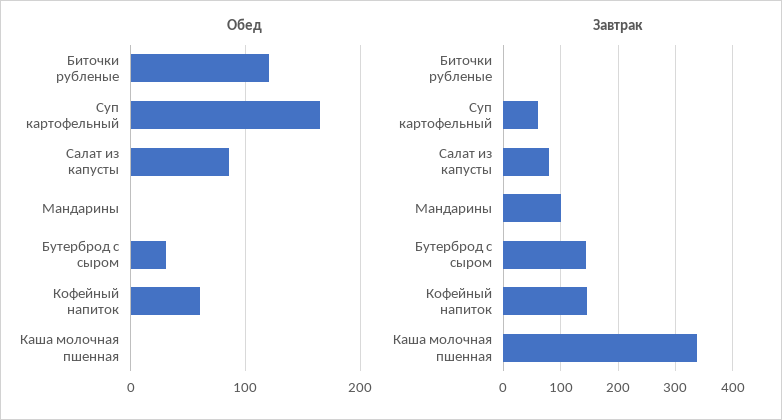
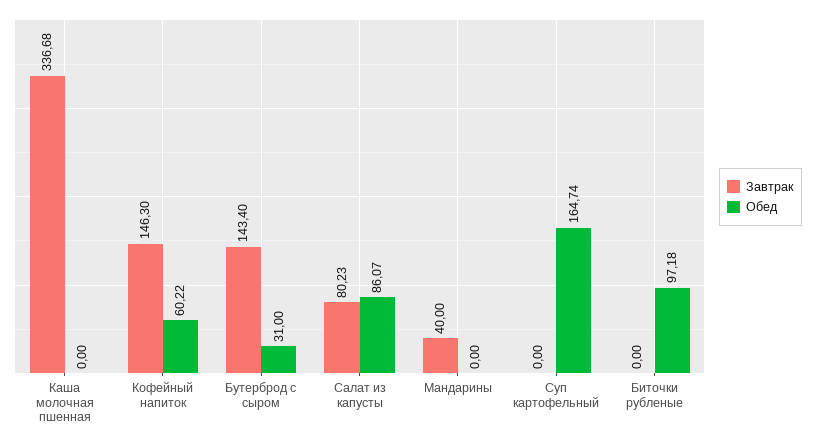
Обед, Биточки рубленые: 120 -> 97.18
Завтрак, Суп картофельный: 60 -> 0
Завтрак, Мандарины: 100 -> 40

